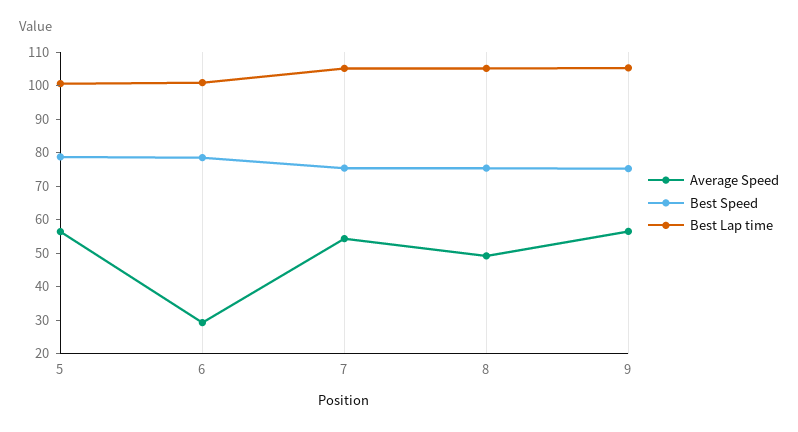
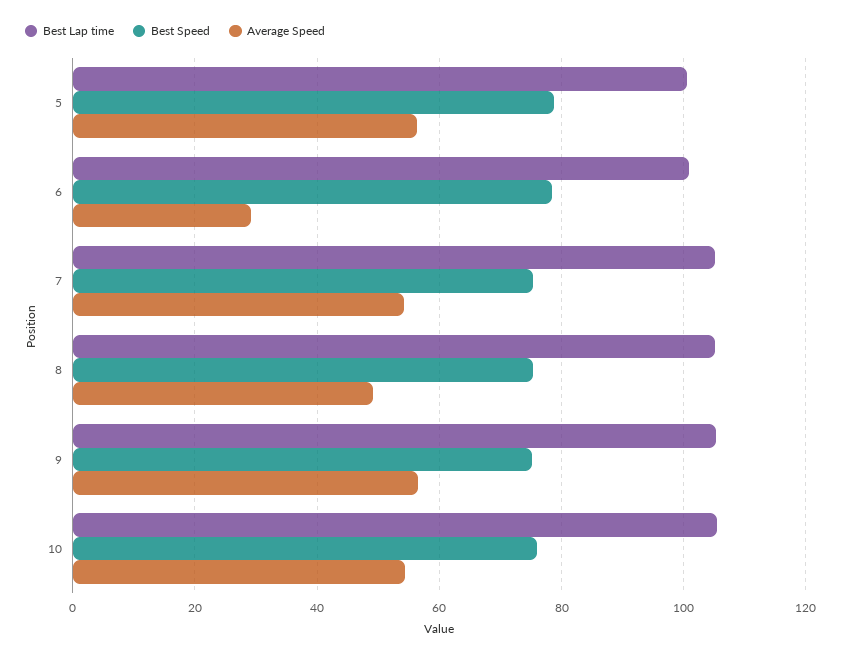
Best Lap time, 10: none -> 106
Best Speed, 10: none -> 76
Average Speed, 10: none -> 54

